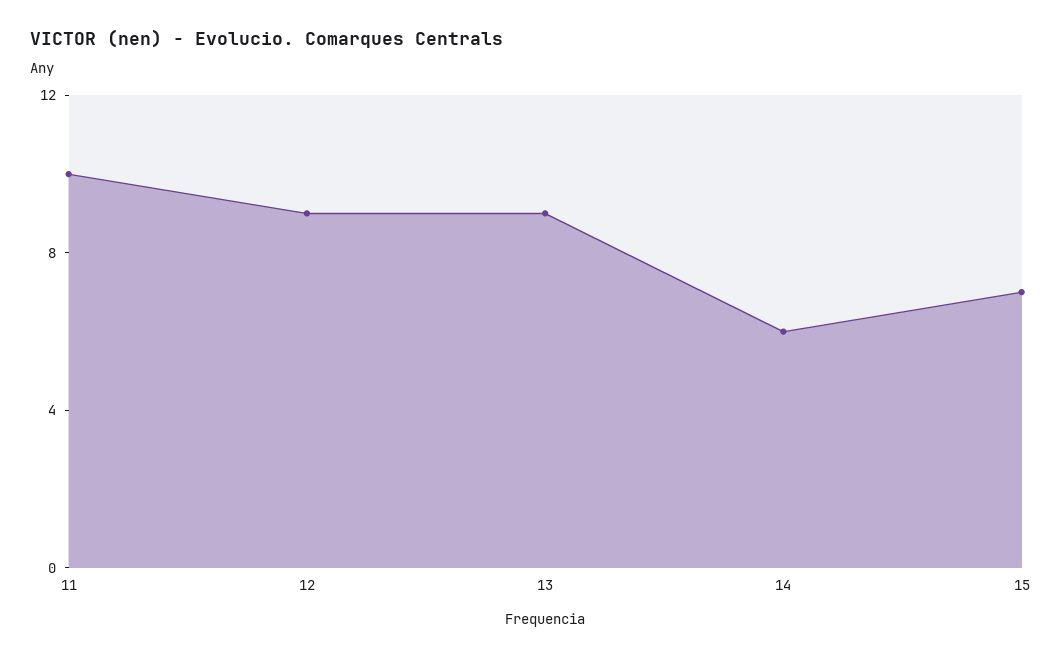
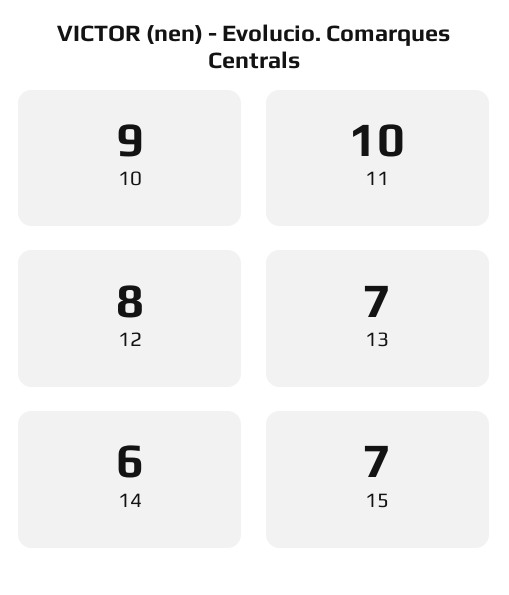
12: 9 -> 8
13: 9 -> 7
10: none -> 9

